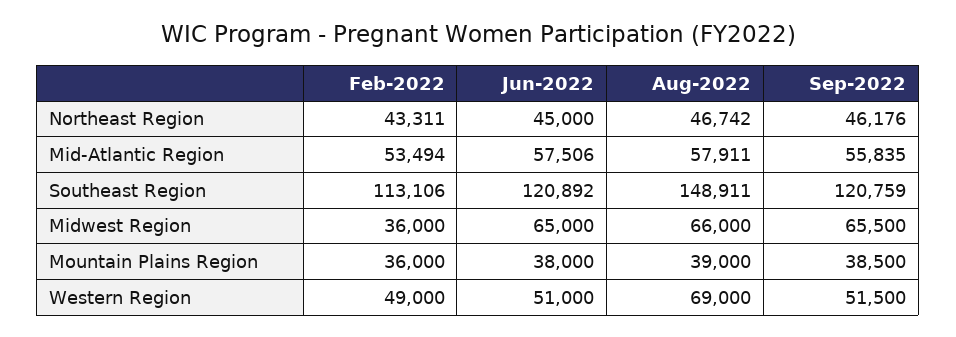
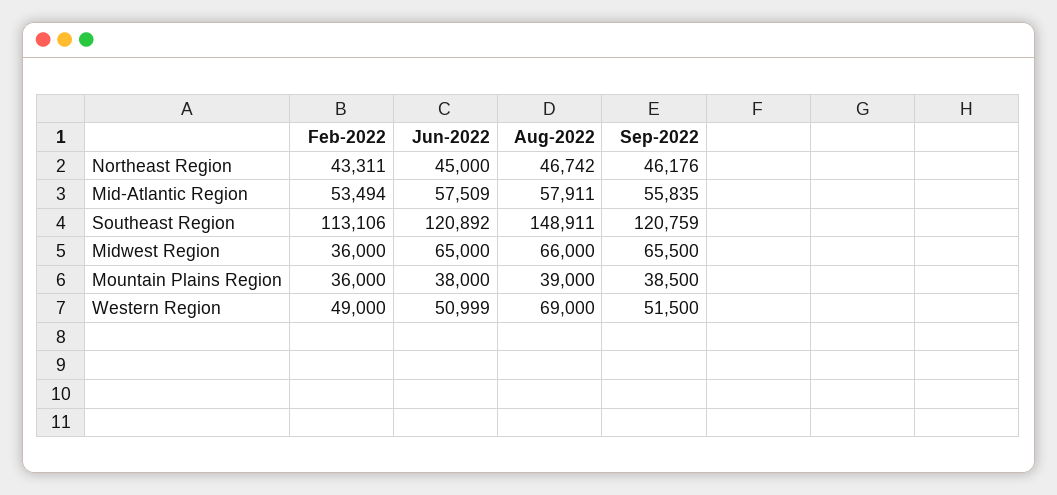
Jun-2022, Mid-Atlantic Region: 57506 -> 57509
Jun-2022, Western Region: 51000 -> 50999

